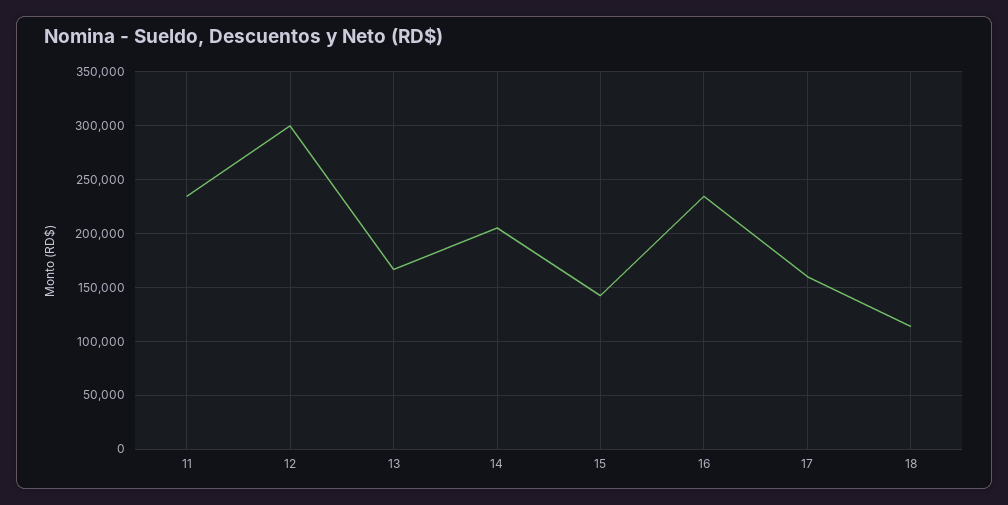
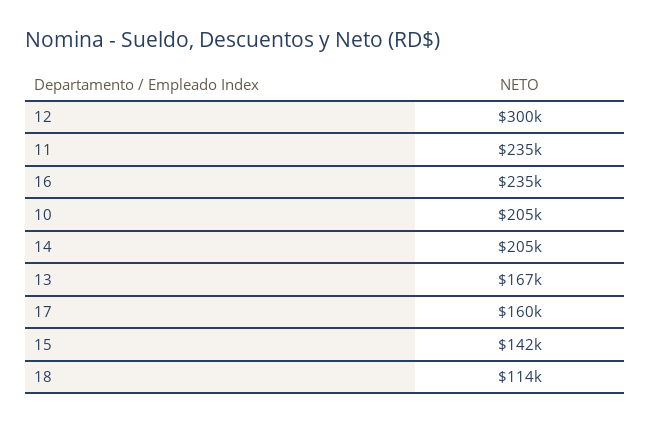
10: none -> 205000

